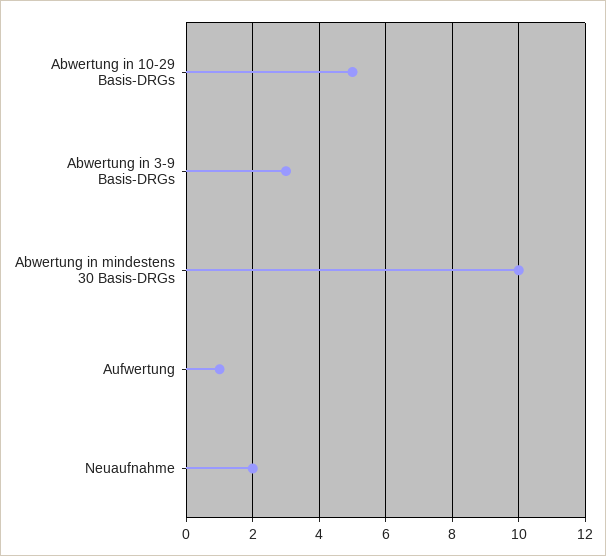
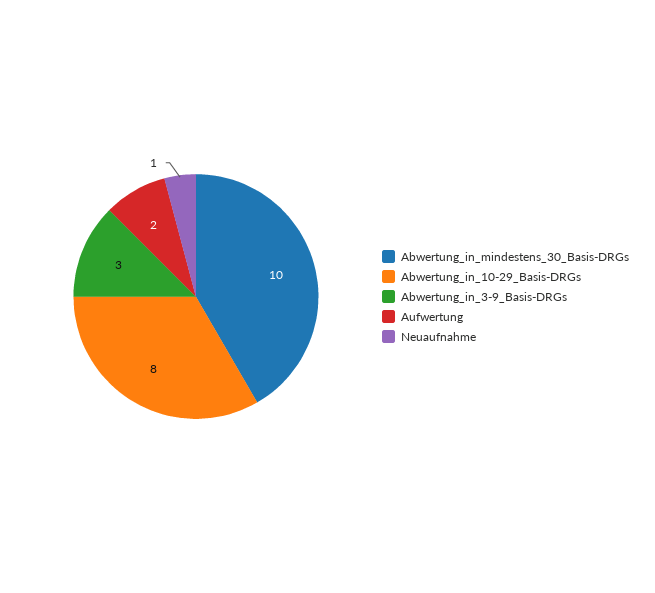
Abwertung in 10-29 Basis-DRGs: 5 -> 8
Aufwertung: 1 -> 2
Neuaufnahme: 2 -> 1

